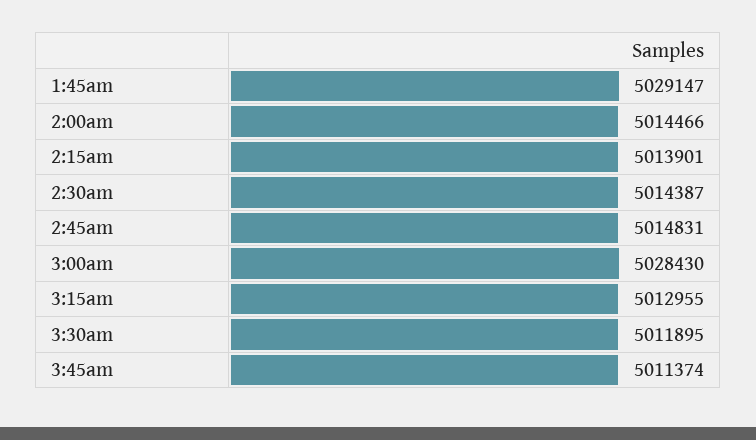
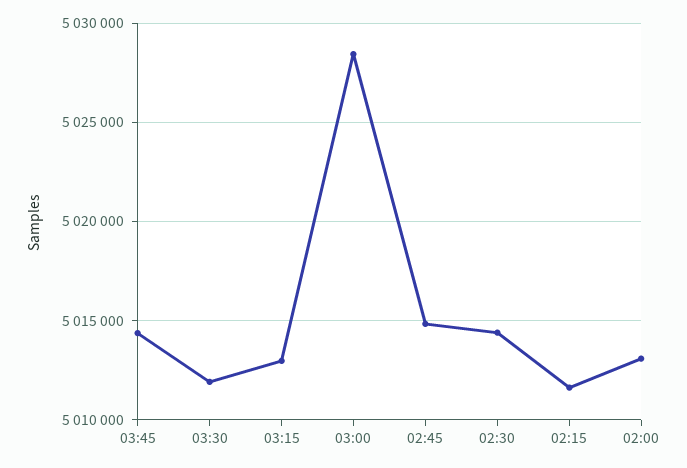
1:45am: 5029147 -> none
2:00am: 5014466 -> 5013000
2:15am: 5013901 -> 5011500
3:45am: 5011374 -> 5014500

